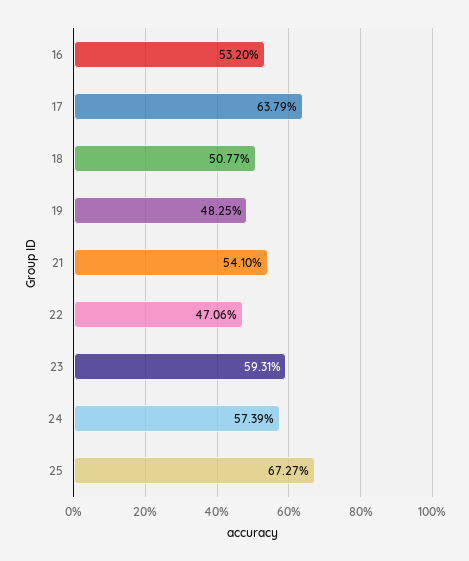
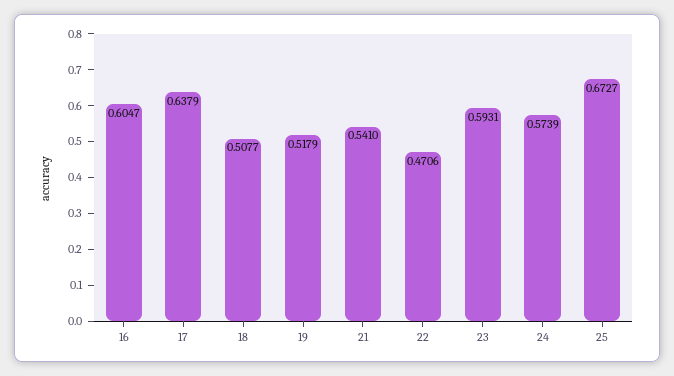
16: 0.532 -> 0.6047
19: 0.4825 -> 0.5179

